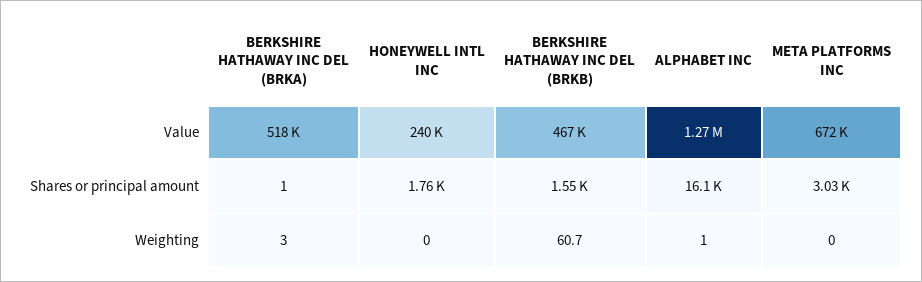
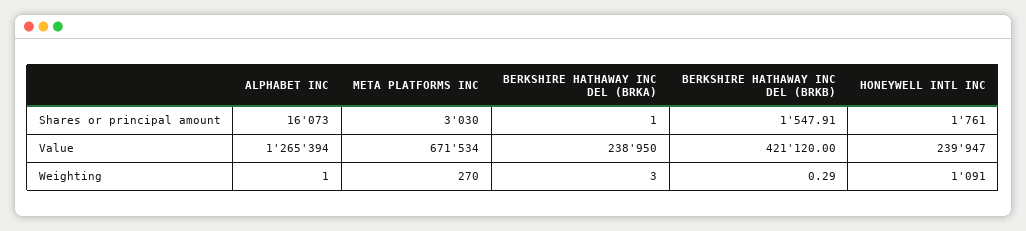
BERKSHIRE HATHAWAY INC DEL (BRKA), Value: 518000 -> 238950
BERKSHIRE HATHAWAY INC DEL (BRKB), Value: 467000 -> 421120
HONEYWELL INTL INC, Weighting: 0 -> 1091
BERKSHIRE HATHAWAY INC DEL (BRKB), Weighting: 60.7 -> 0.29
META PLATFORMS INC, Weighting: 0 -> 270

